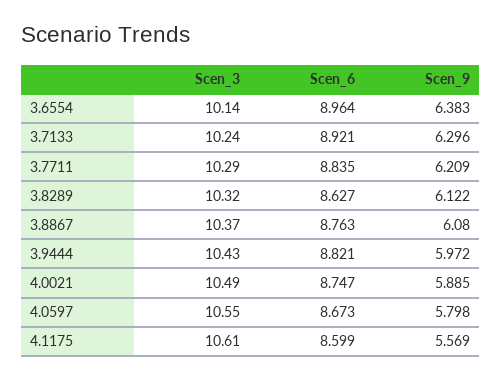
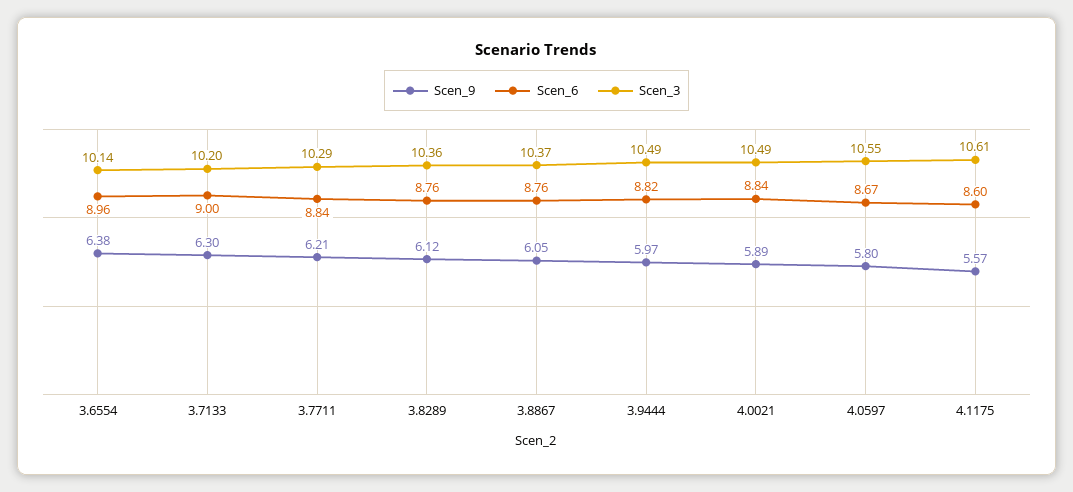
Scen_3, 3.7133: 10.24 -> 10.2
Scen_6, 3.7133: 8.921 -> 9
Scen_3, 3.8289: 10.32 -> 10.36
Scen_6, 3.8289: 8.627 -> 8.76
Scen_9, 3.8867: 6.08 -> 6.05
Scen_3, 3.9444: 10.43 -> 10.49
Scen_6, 4.0021: 8.747 -> 8.84

